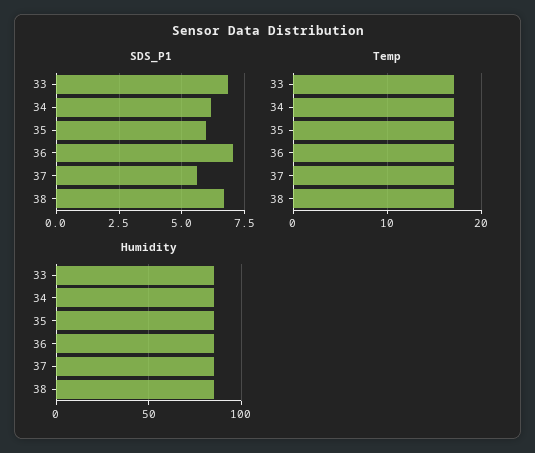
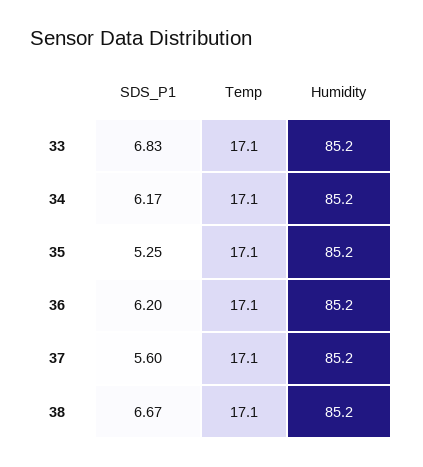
SDS_P1, 35: 6 -> 5.25
SDS_P1, 36: 7 -> 6.2

